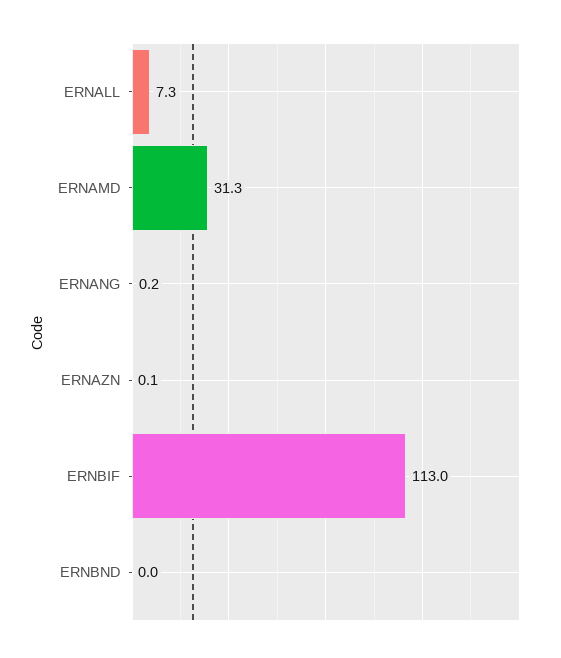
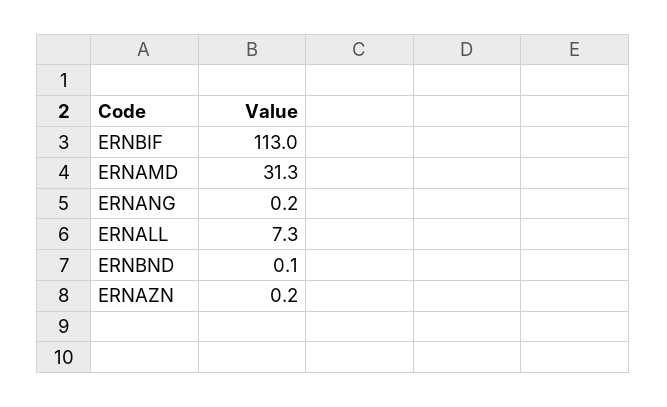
ERNAZN: 0.1 -> 0.2
ERNBND: 0 -> 0.1

